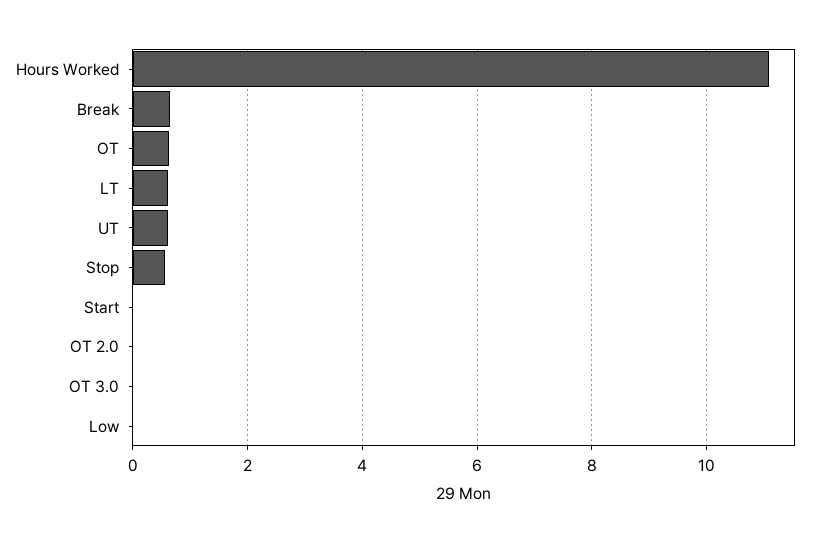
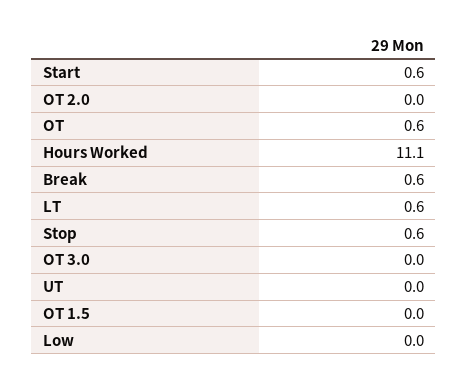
UT: 0.6 -> 0
Start: 0 -> 0.6
OT 1.5: none -> 0

